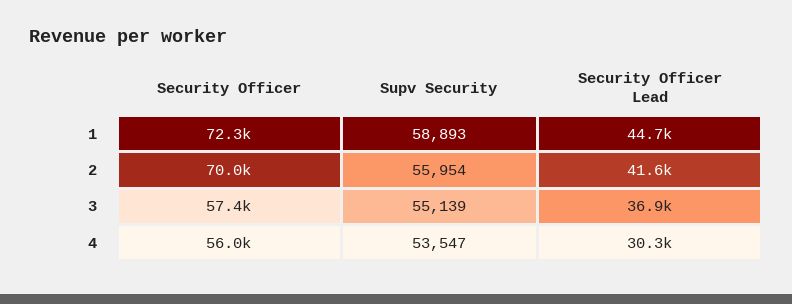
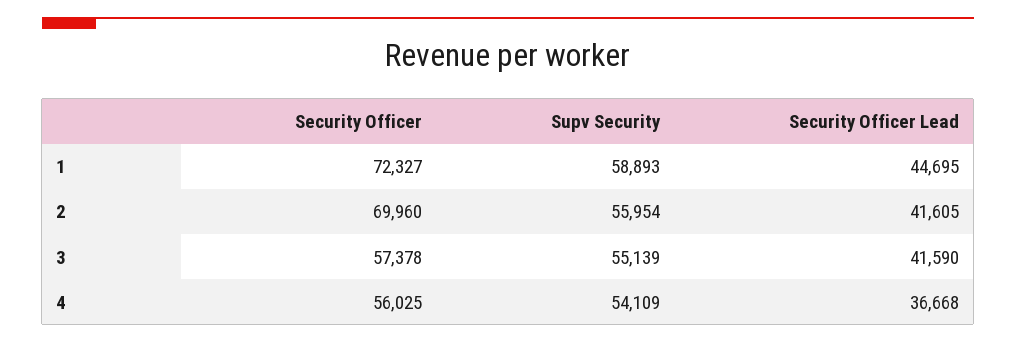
Security Officer Lead, 3: 36900 -> 41590
Supv Security, 4: 53547 -> 54109
Security Officer Lead, 4: 30300 -> 36668

